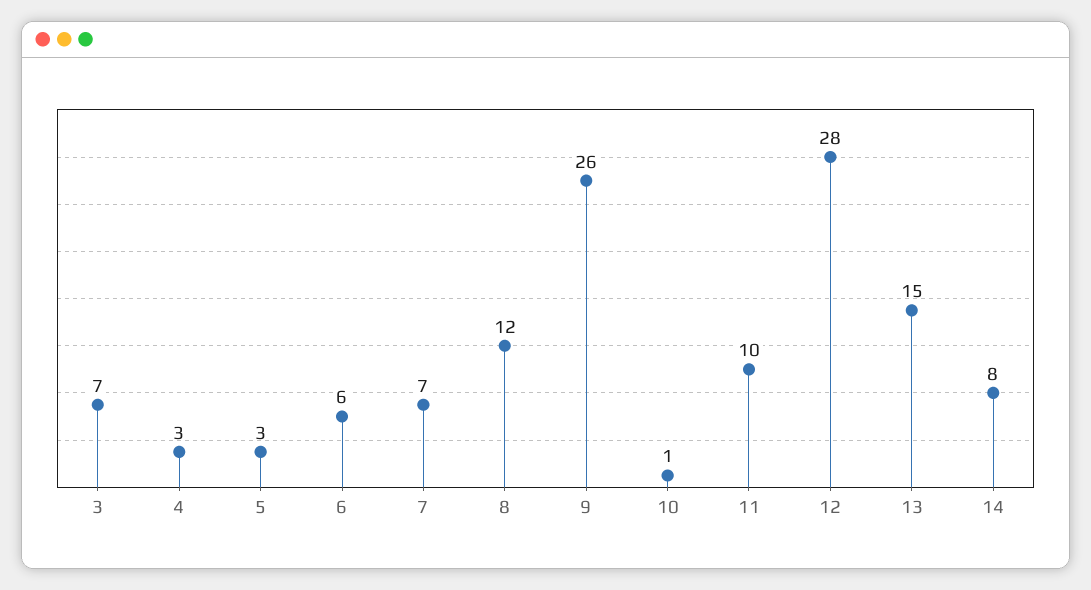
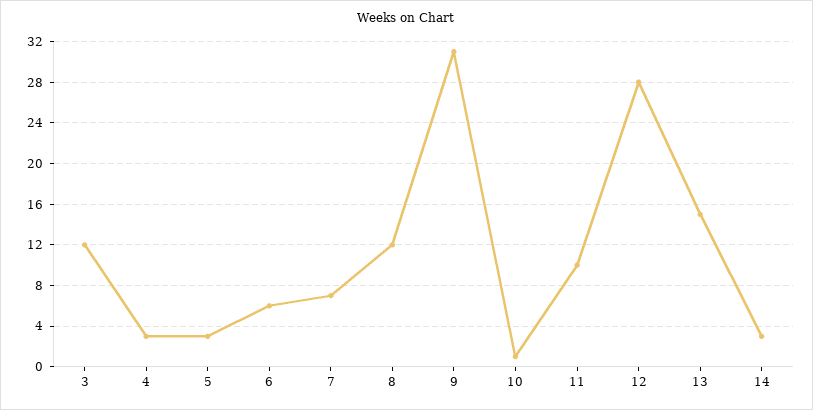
3: 7 -> 12
9: 26 -> 31
14: 8 -> 3

